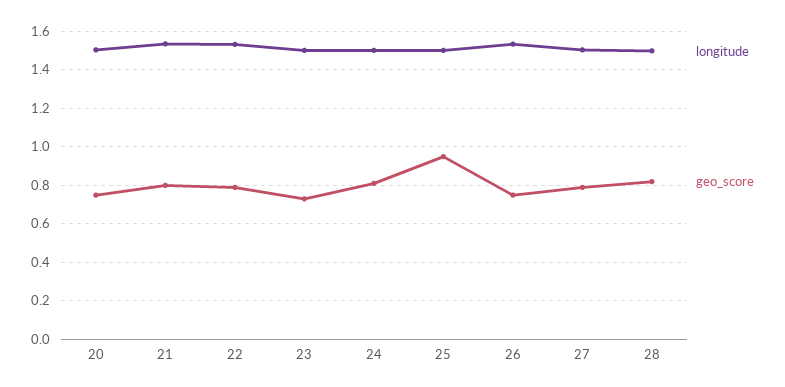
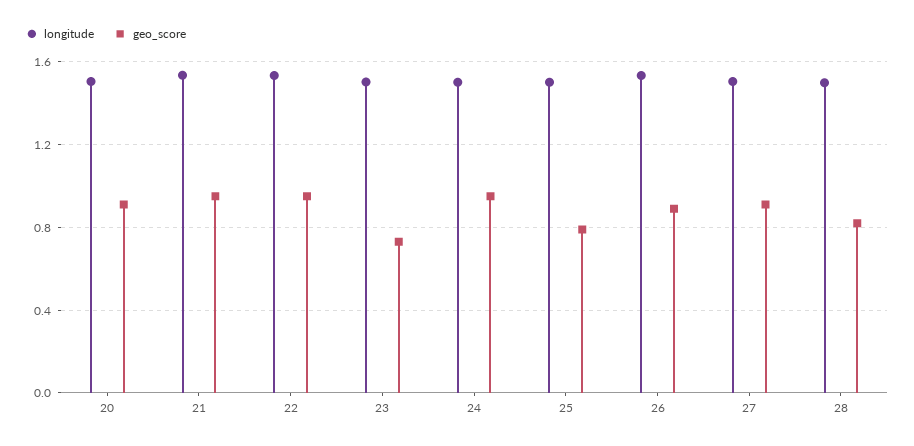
geo_score, 20: 0.75 -> 0.9
geo_score, 21: 0.8 -> 0.95
geo_score, 22: 0.8 -> 0.95
geo_score, 24: 0.8 -> 0.95
geo_score, 25: 0.95 -> 0.8
geo_score, 26: 0.75 -> 0.9
geo_score, 27: 0.8 -> 0.9

